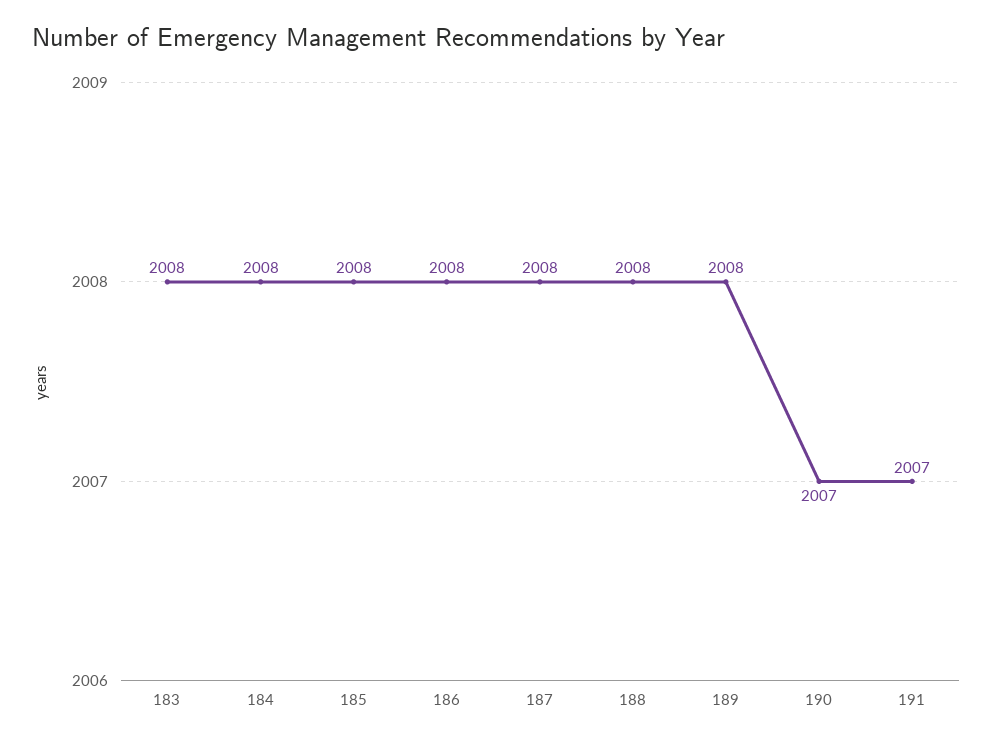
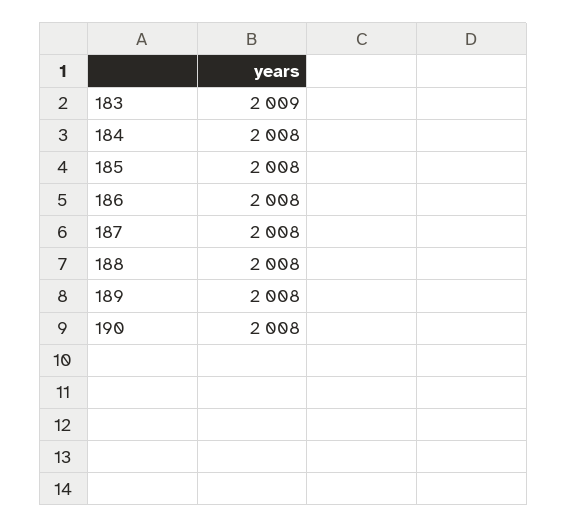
183: 2008 -> 2009
190: 2007 -> 2008
191: 2007 -> none

